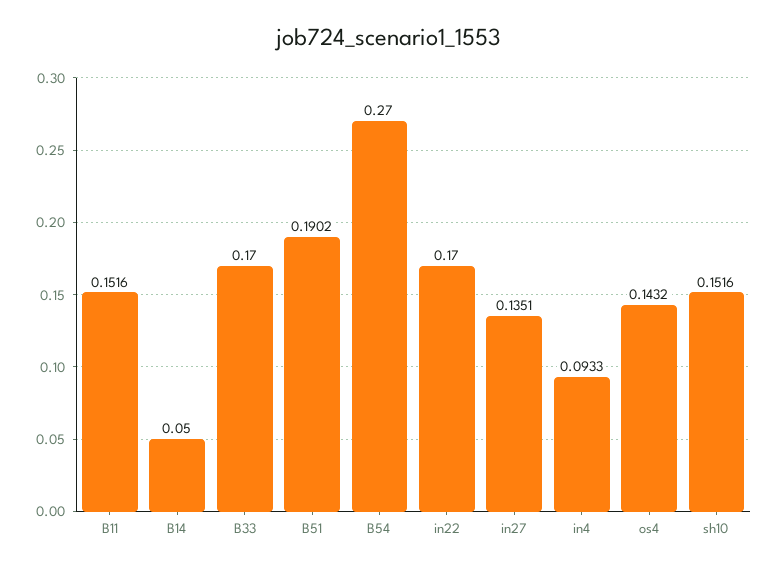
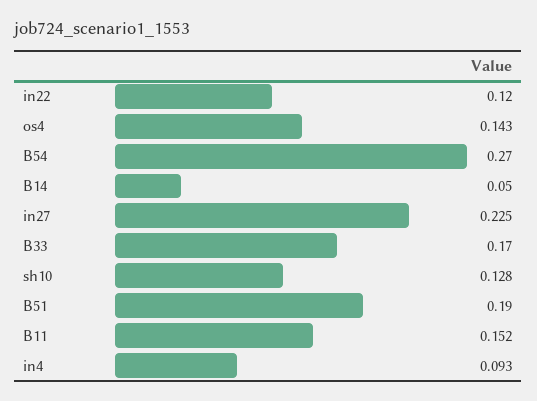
in22: 0.17 -> 0.12
in27: 0.1351 -> 0.225
sh10: 0.1516 -> 0.128

